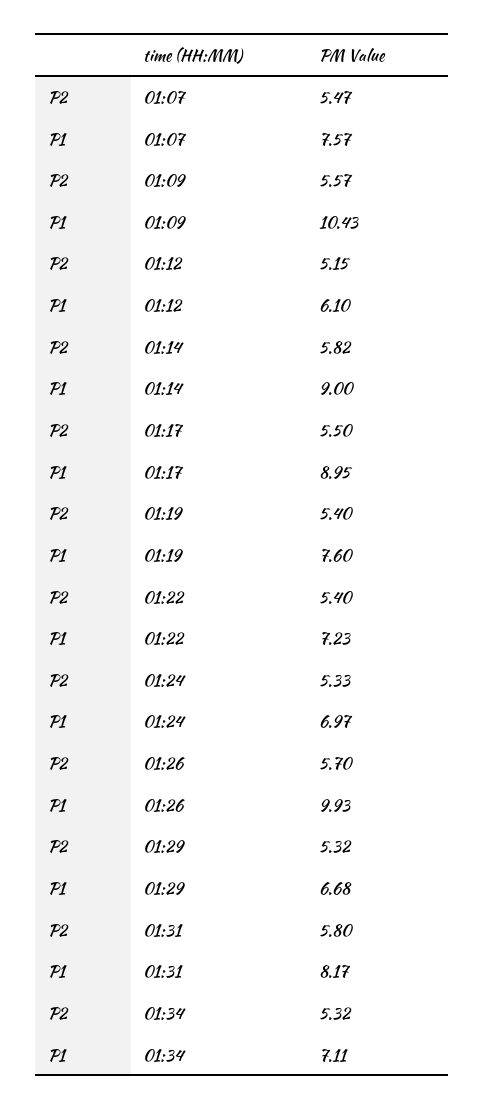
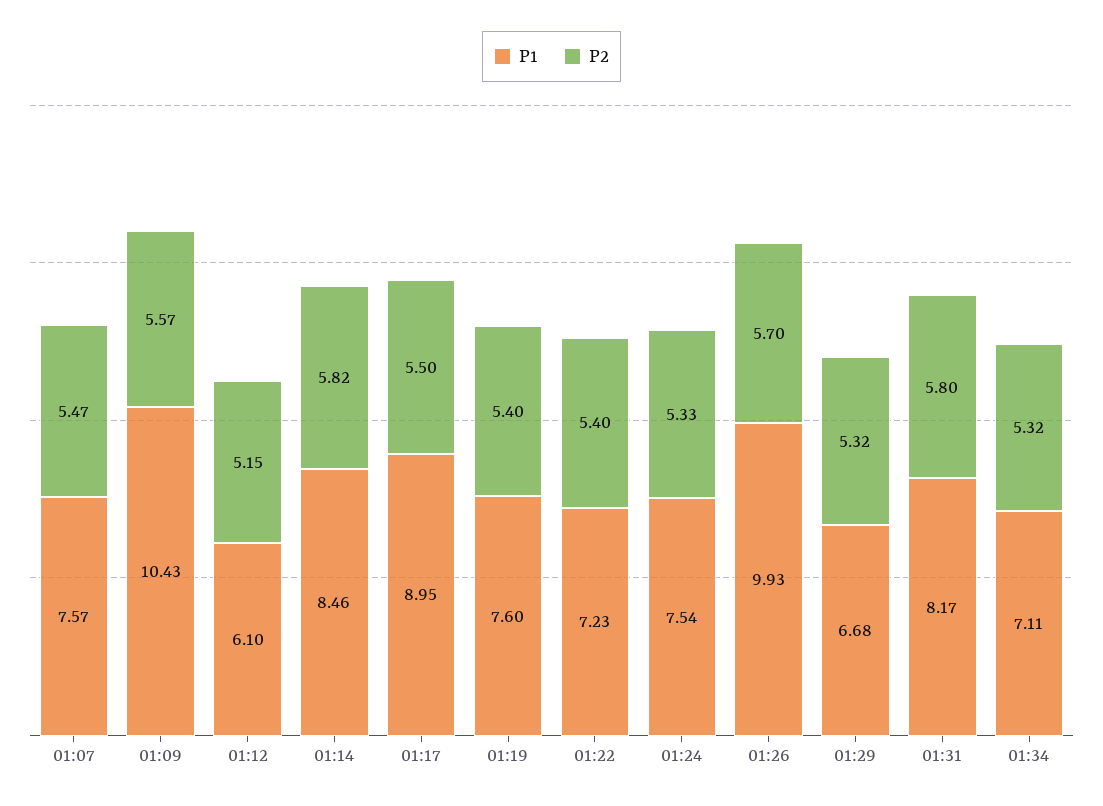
P1, 01:14: 9 -> 8.46
P1, 01:24: 6.97 -> 7.54

